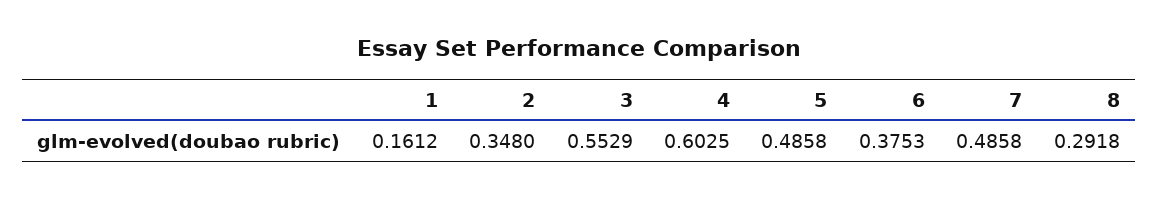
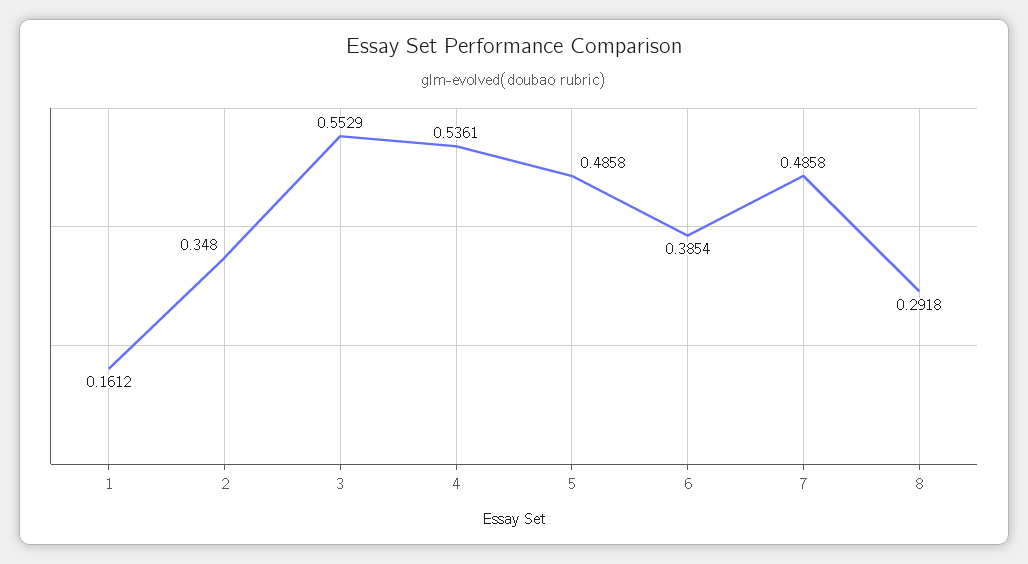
4: 0.6025 -> 0.5361
6: 0.3753 -> 0.3854

